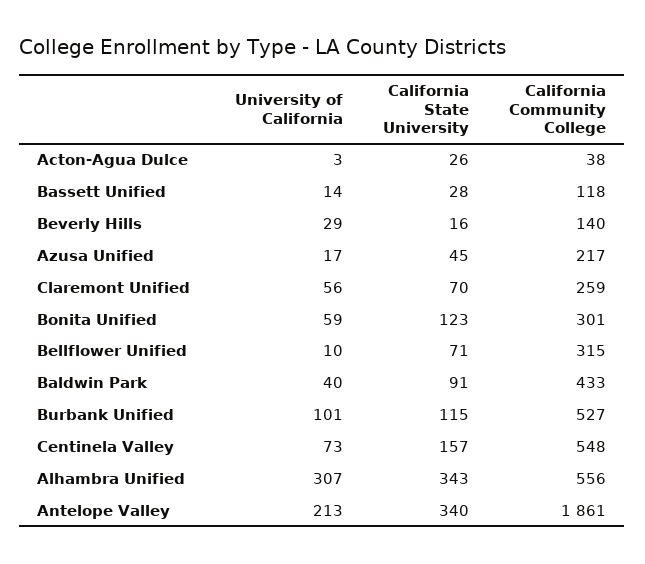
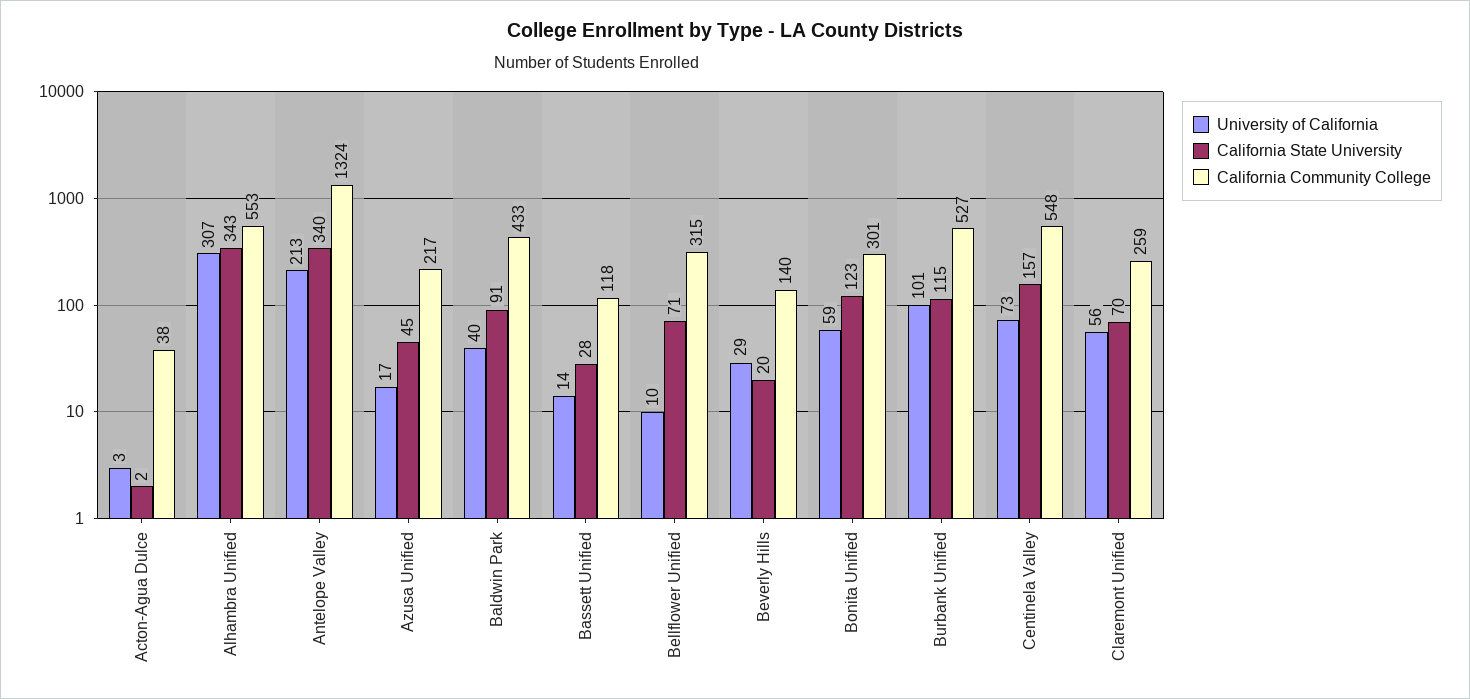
California State University, Acton-Agua Dulce: 26 -> 2
California State University, Beverly Hills: 16 -> 20
California Community College, Alhambra Unified: 556 -> 553
California Community College, Antelope Valley: 1861 -> 1324

